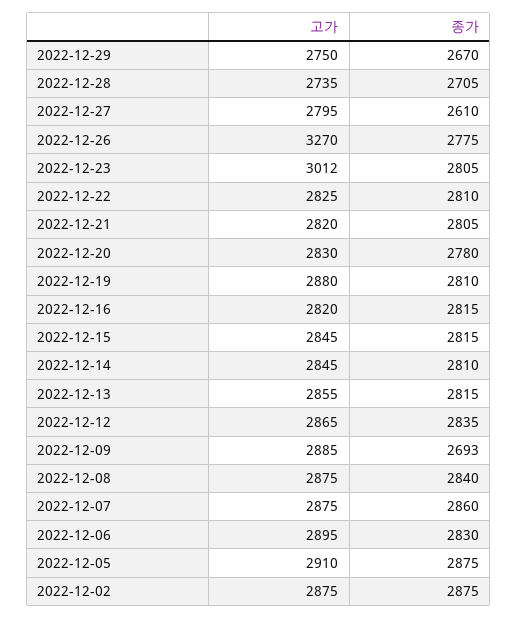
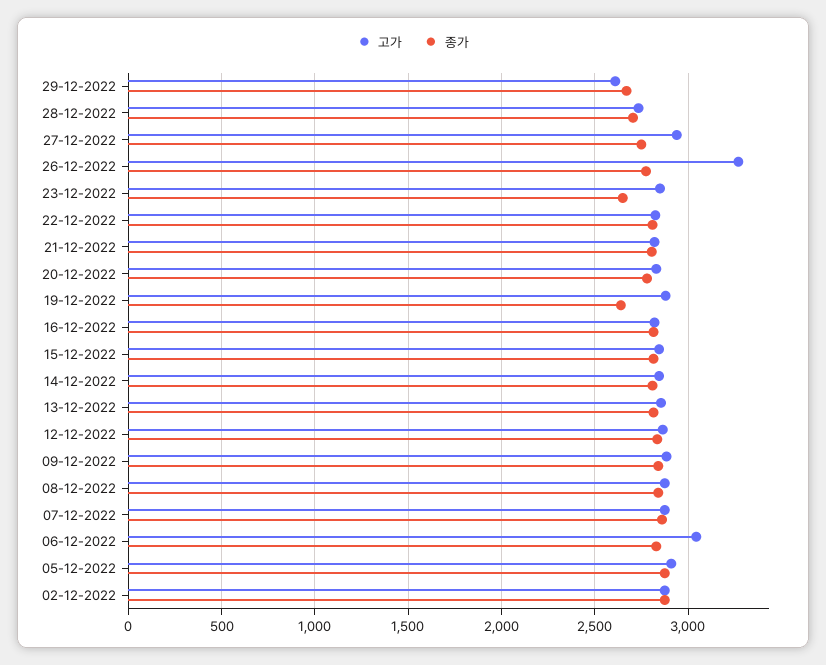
고가, 2022-12-29: 2750 -> 2600
고가, 2022-12-27: 2795 -> 2950
종가, 2022-12-27: 2610 -> 2750
고가, 2022-12-23: 3012 -> 2850
종가, 2022-12-23: 2805 -> 2650
종가, 2022-12-19: 2810 -> 2650
종가, 2022-12-09: 2693 -> 2850
고가, 2022-12-06: 2895 -> 3050

